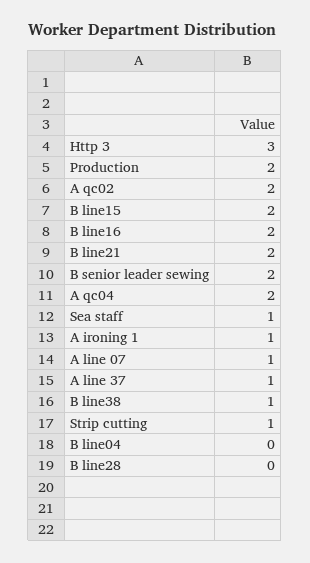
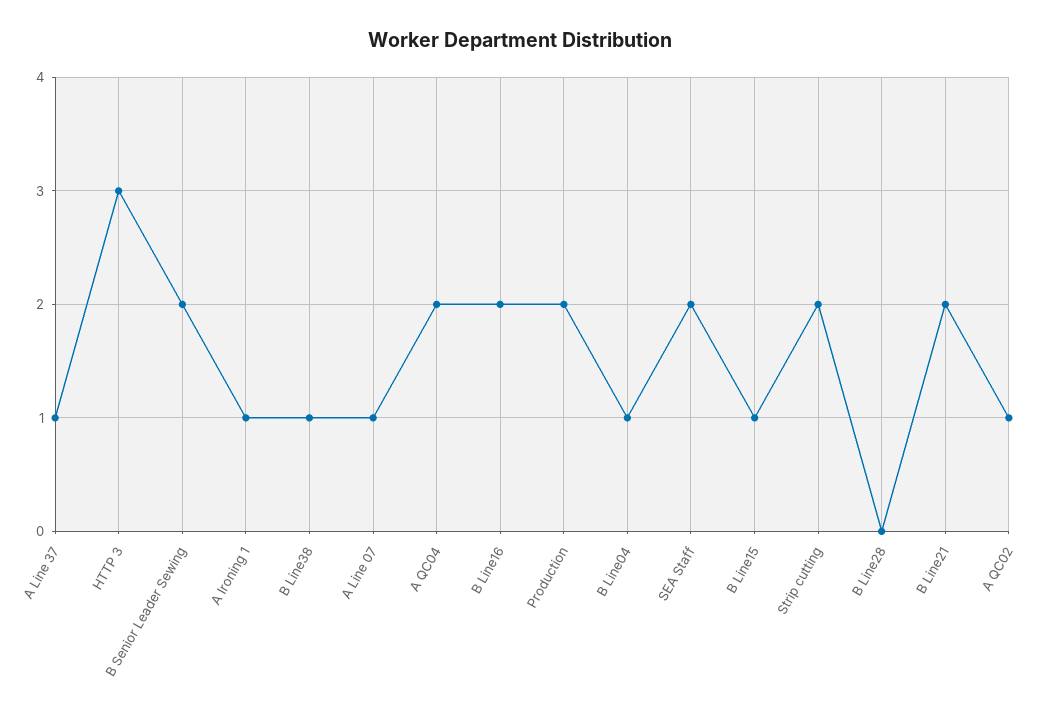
A qc02: 2 -> 1
B line15: 2 -> 1
Sea staff: 1 -> 2
Strip cutting: 1 -> 2
B line04: 0 -> 1

